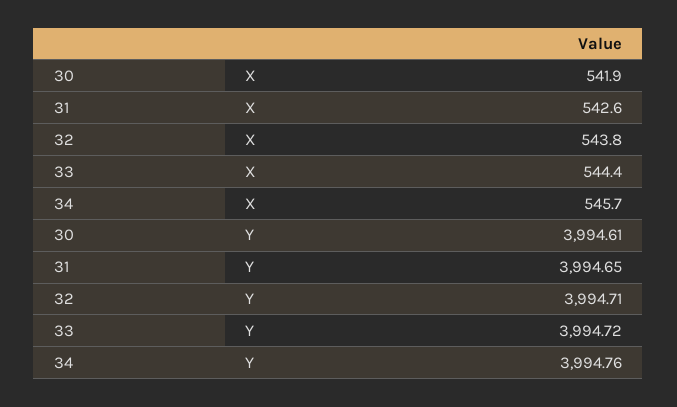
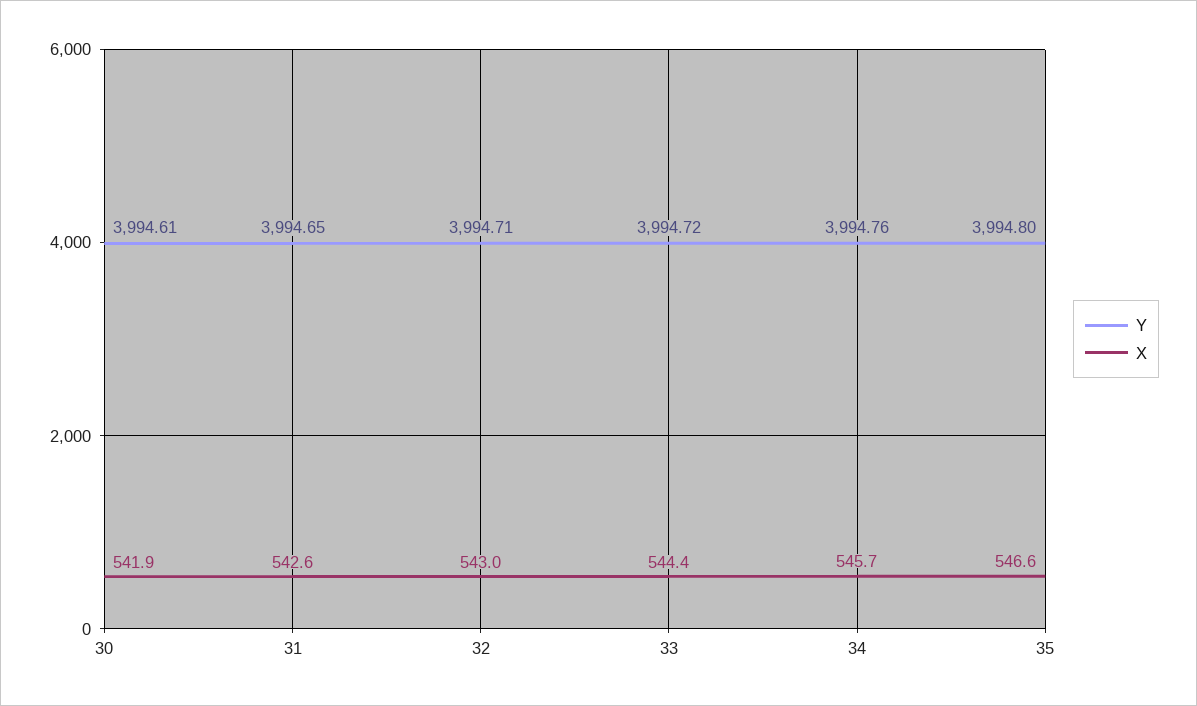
X, 32: 543.8 -> 543
Y, 35: none -> 3994.8
X, 35: none -> 546.6

